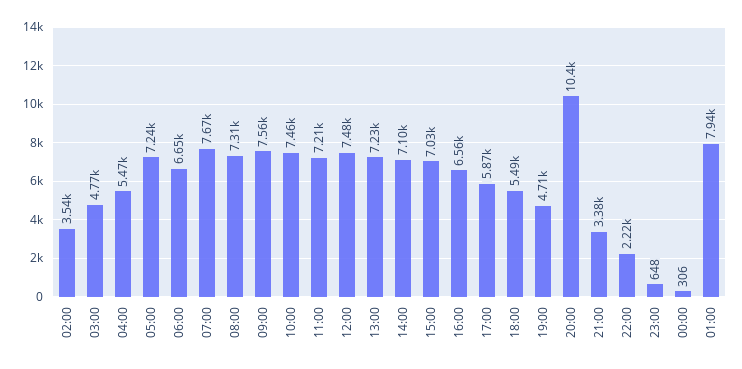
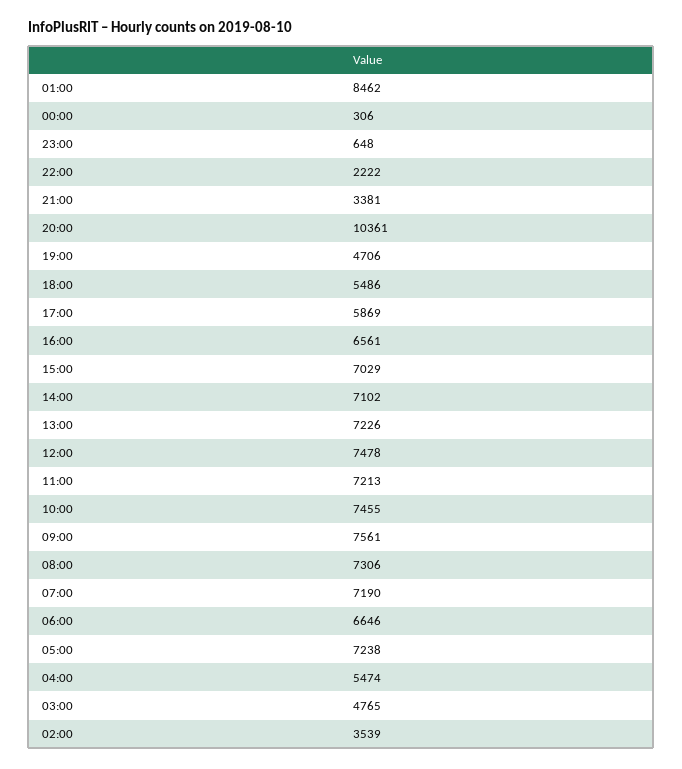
07:00: 7670 -> 7190
01:00: 7940 -> 8462

